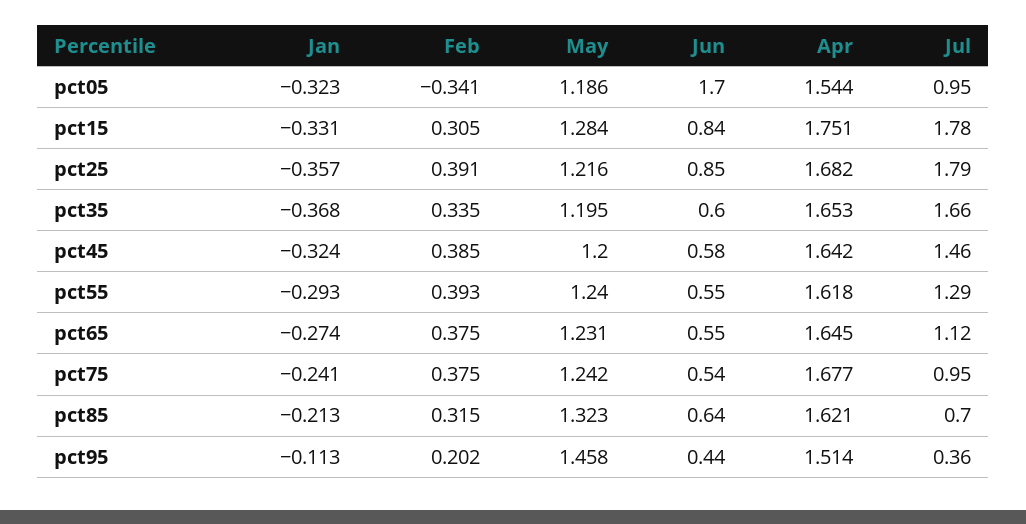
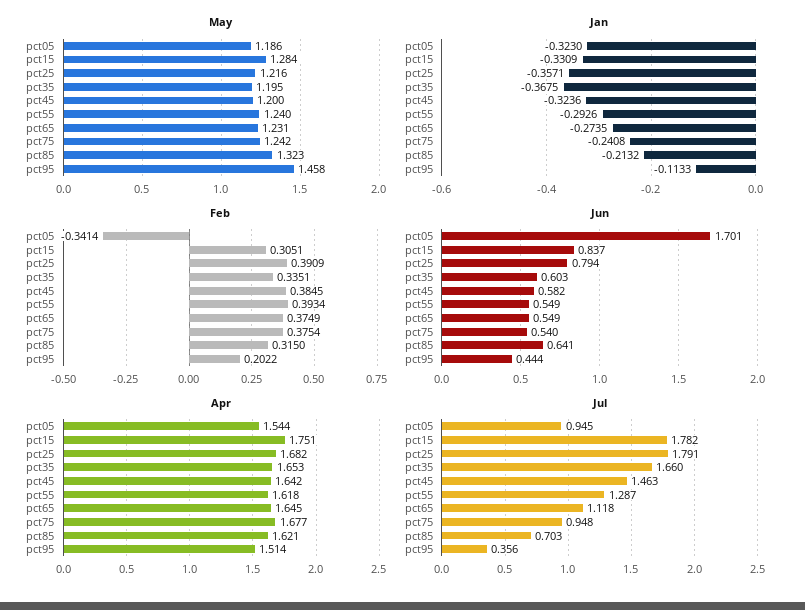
Jun, pct25: 0.85 -> 0.794

